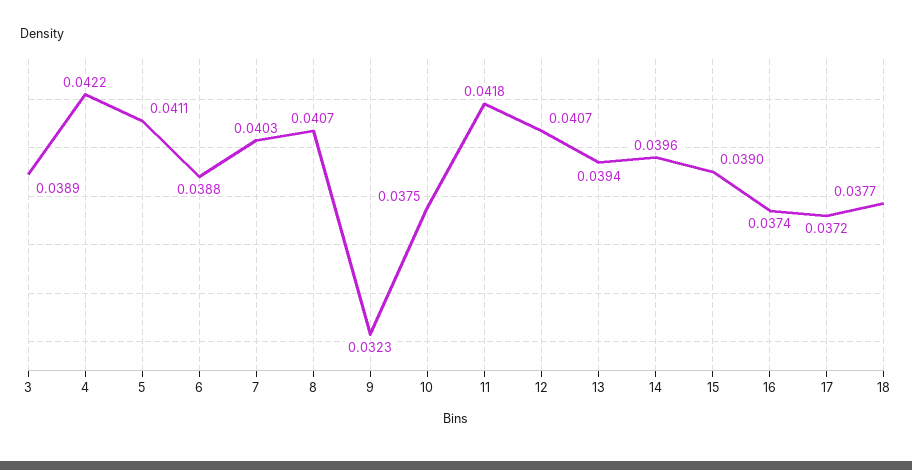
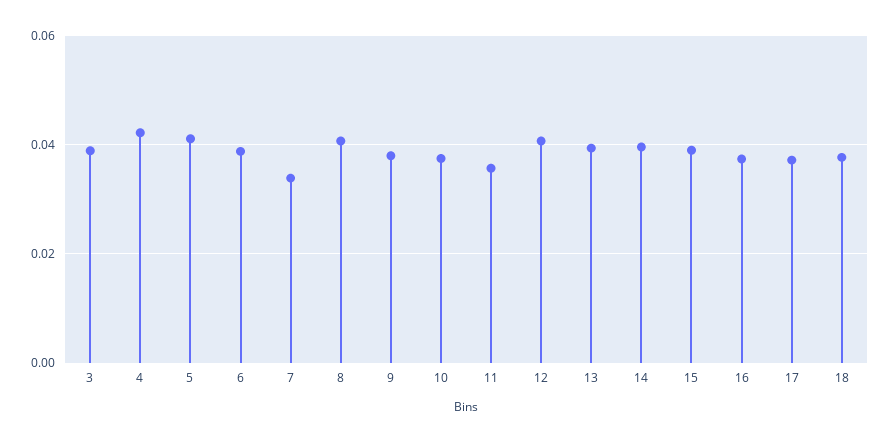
7: 0.0403 -> 0.034
9: 0.0323 -> 0.038
11: 0.0418 -> 0.036

